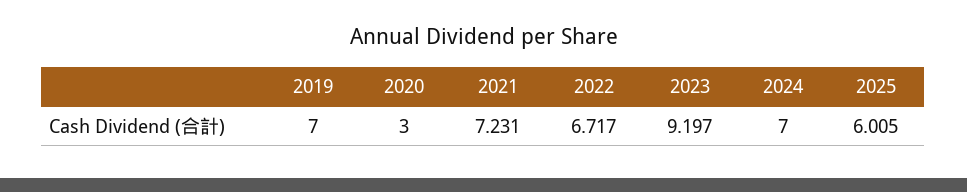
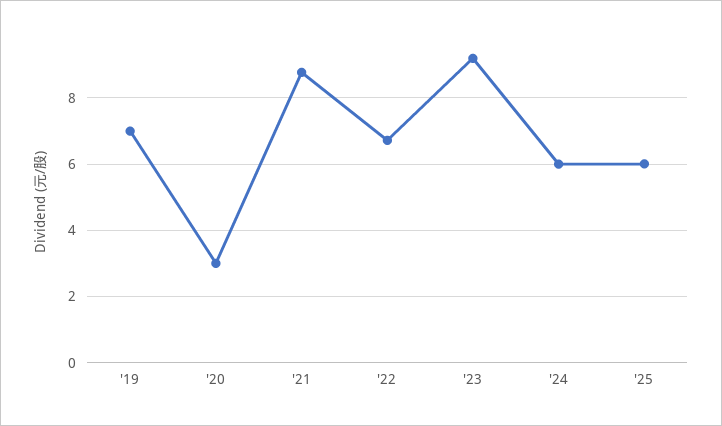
2021: 7.231 -> 8.8
2024: 7 -> 6

